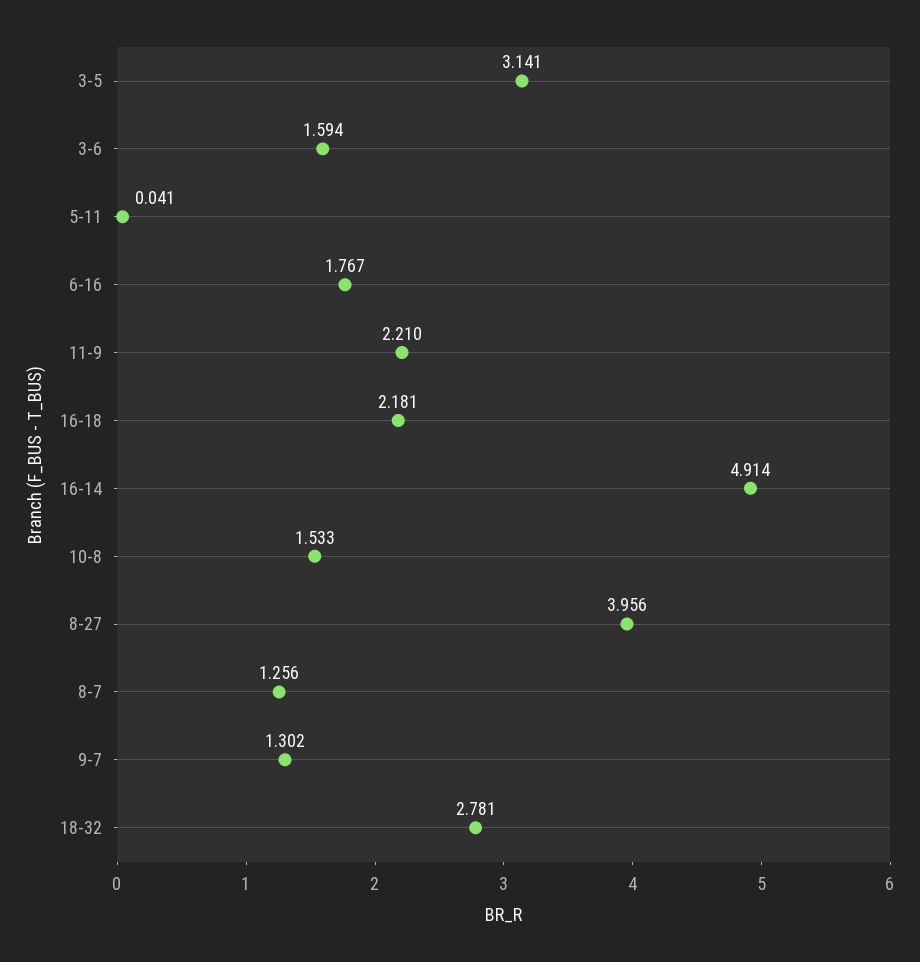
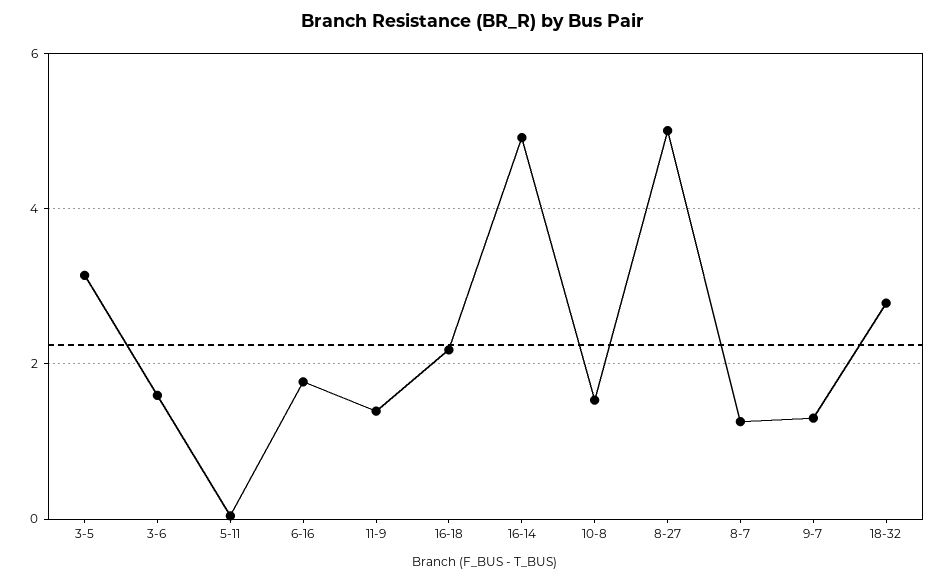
11-9: 2.21 -> 1.4
8-27: 3.956 -> 5

